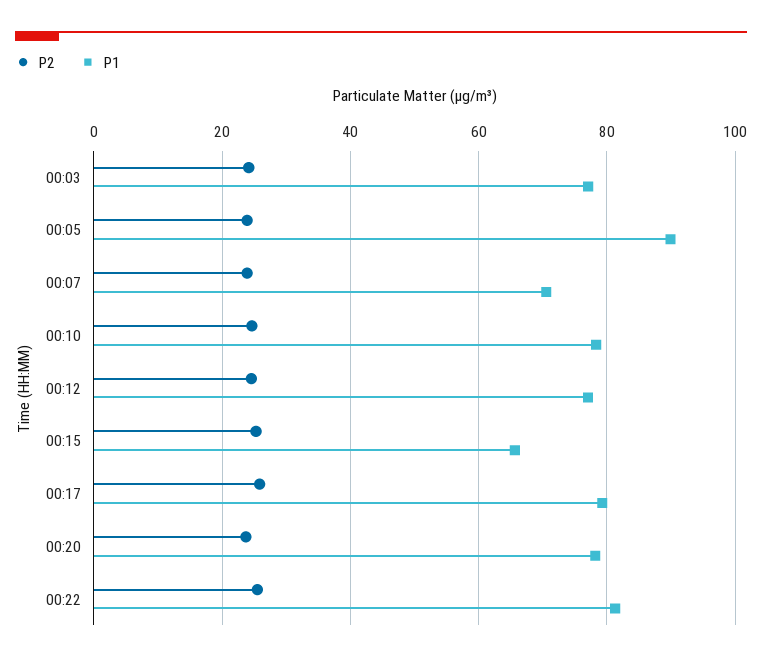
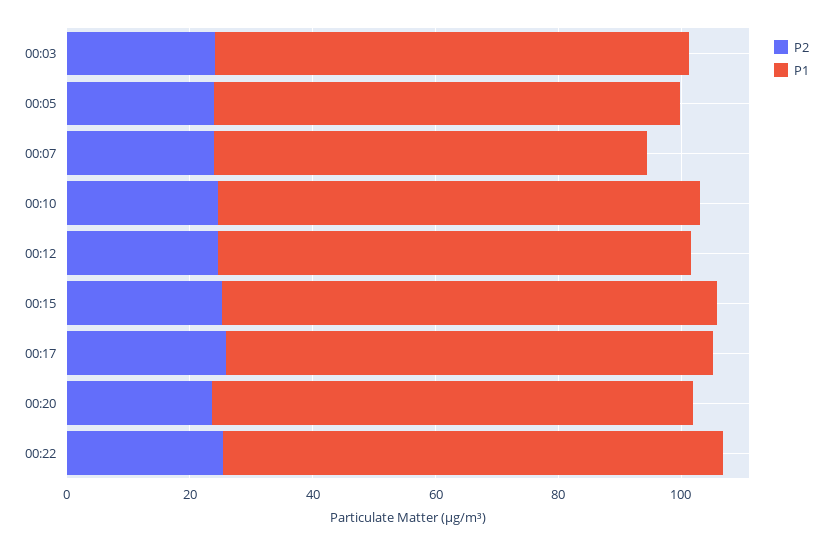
P1, 00:05: 90 -> 75
P1, 00:15: 66 -> 80

